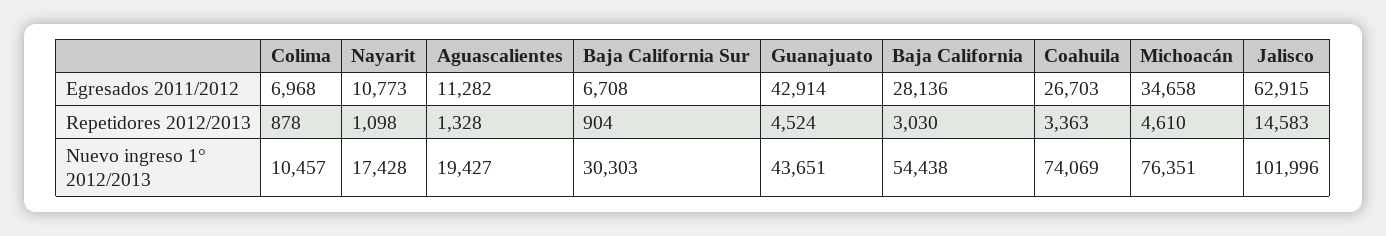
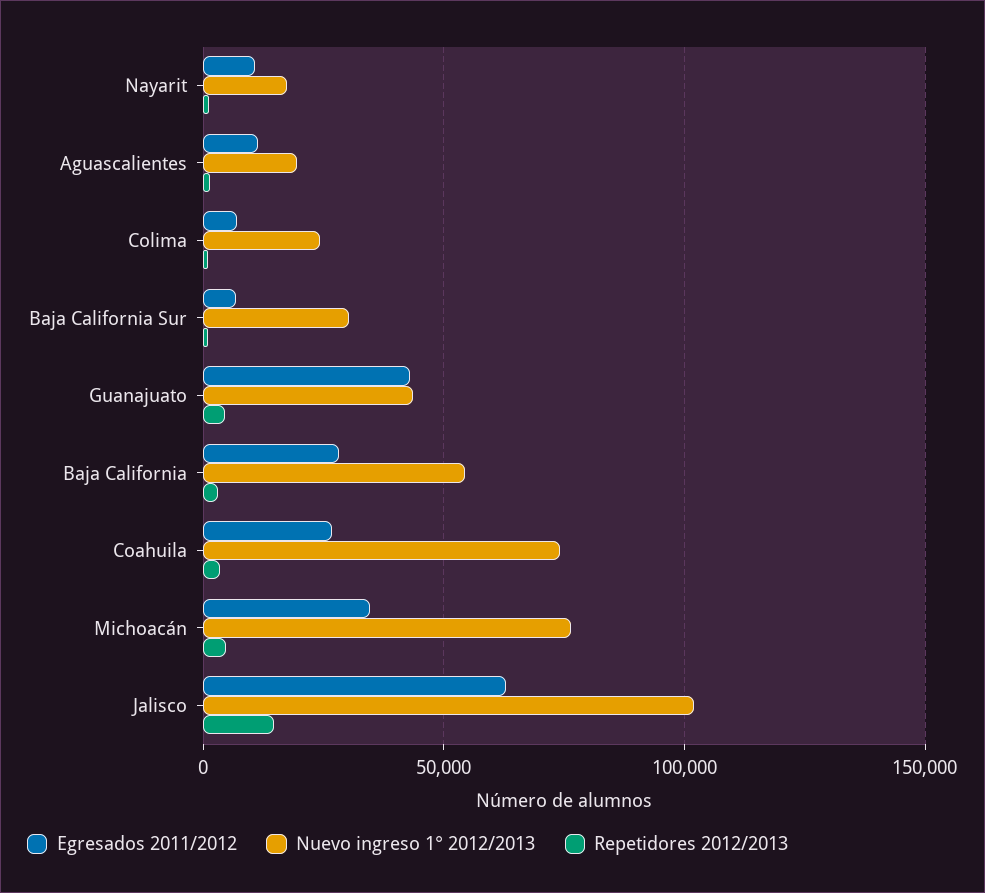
Nuevo ingreso 1° 2012/2013, Colima: 10457 -> 25000

